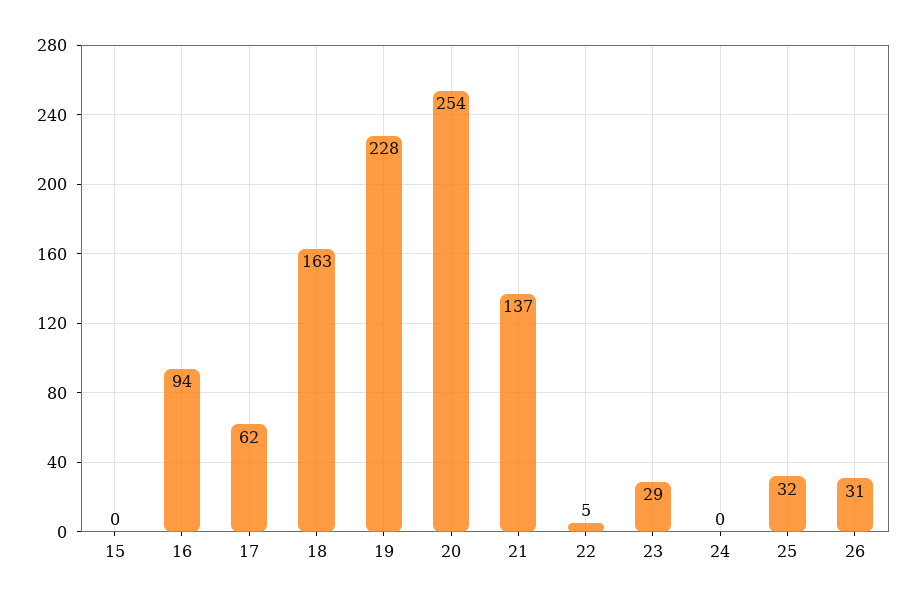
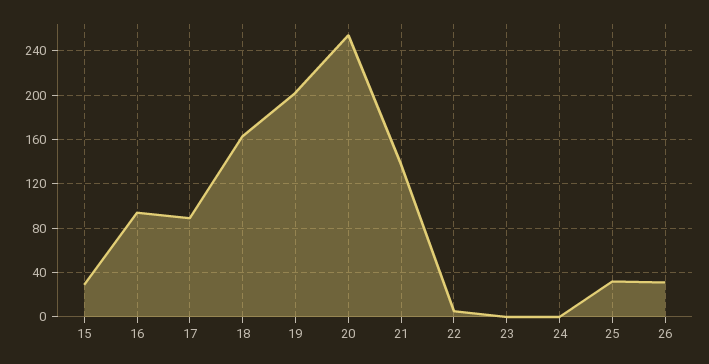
15: 0 -> 30
17: 62 -> 90
19: 228 -> 200
23: 29 -> 0

